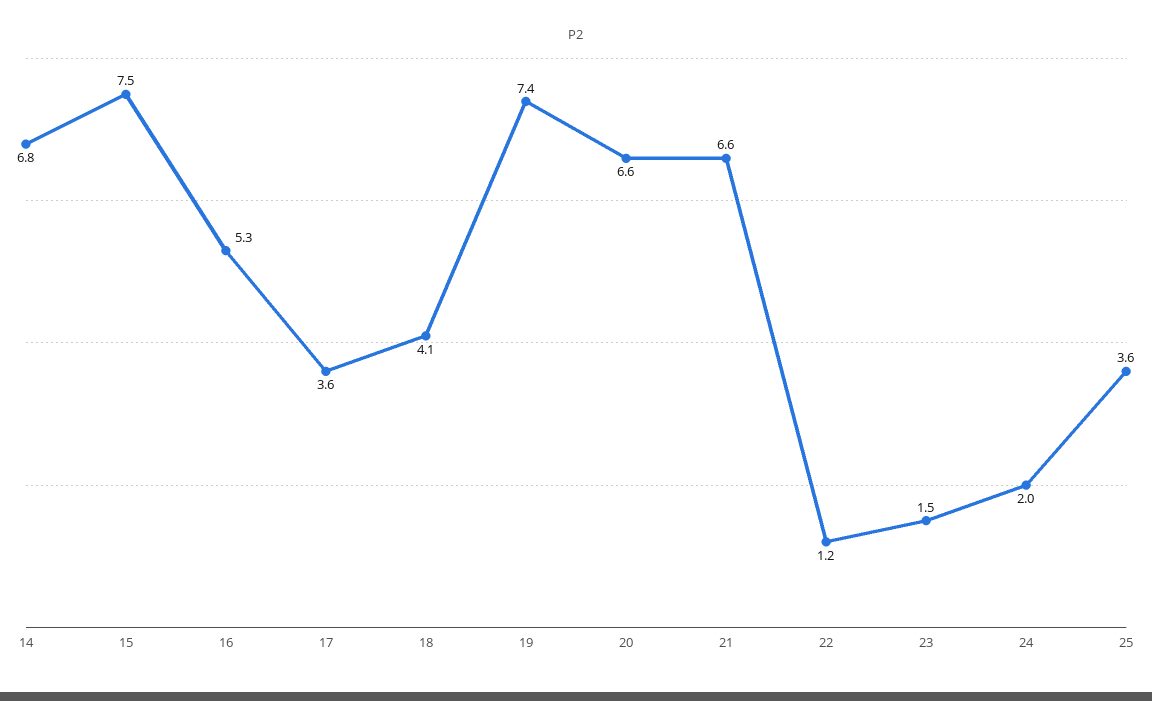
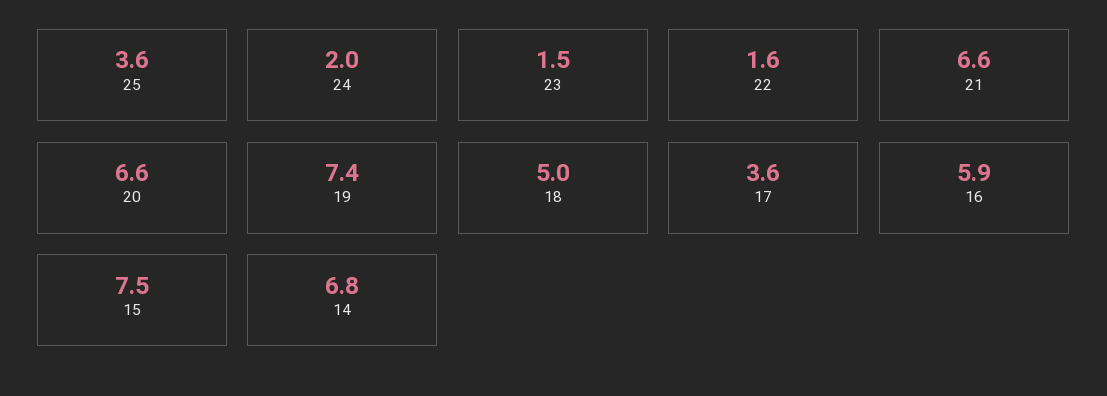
16: 5.3 -> 5.9
18: 4.1 -> 5
22: 1.2 -> 1.6

